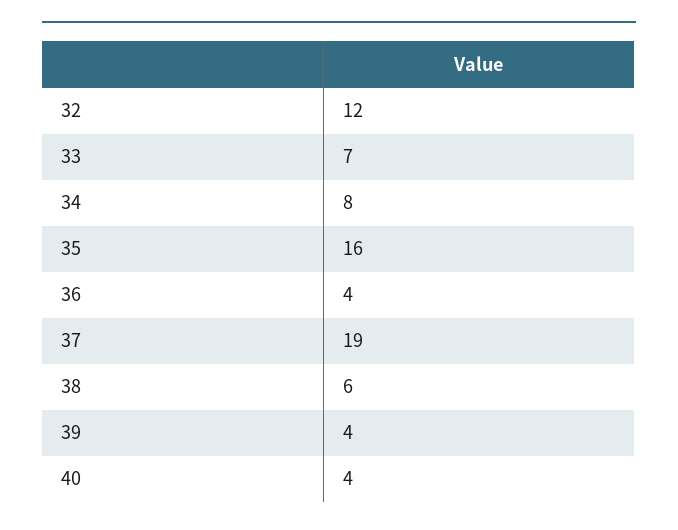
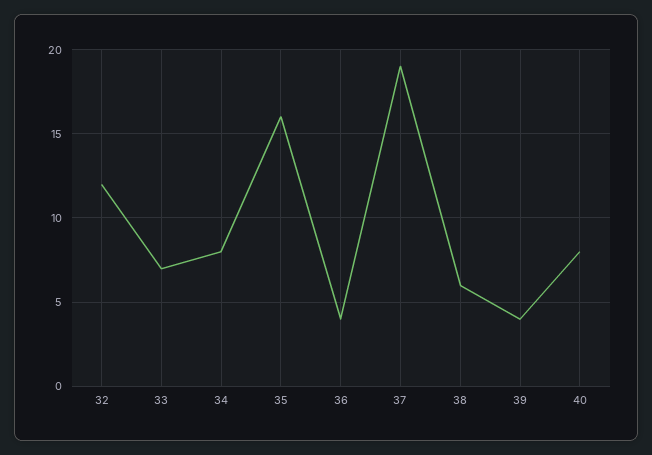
40: 4 -> 8

